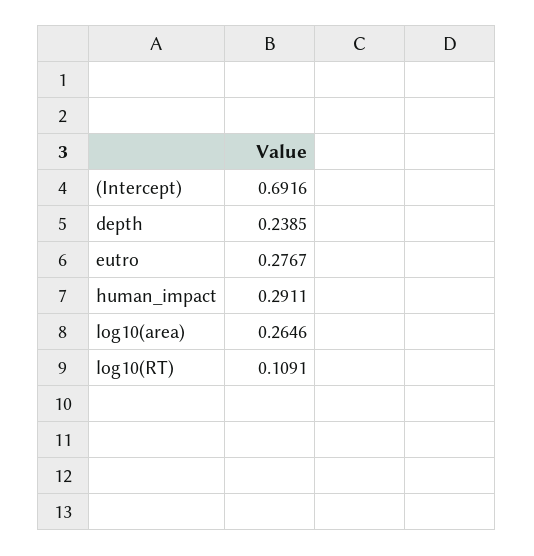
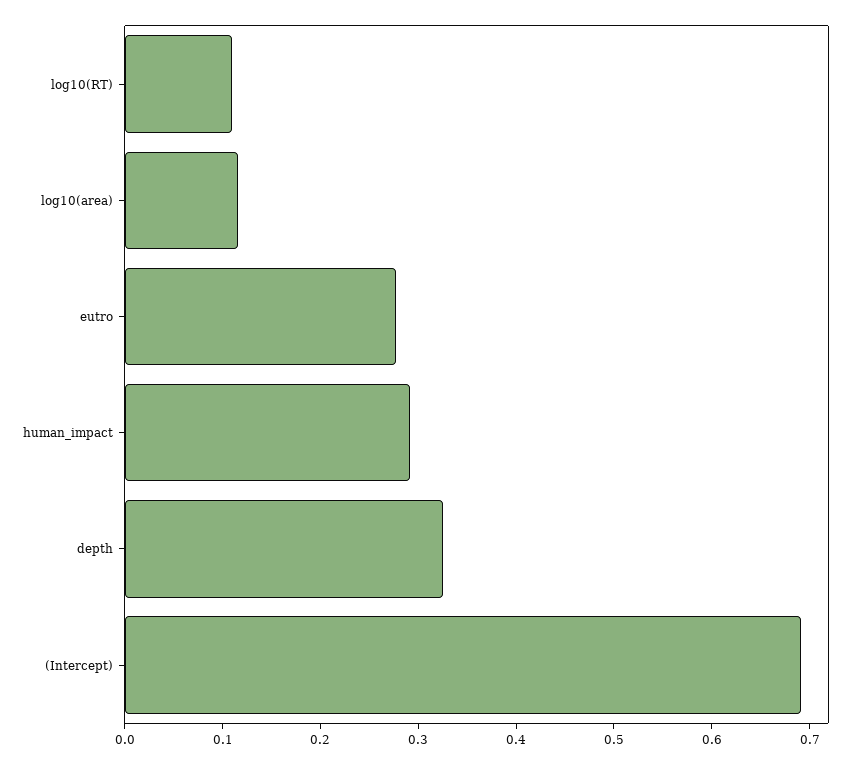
depth: 0.2385 -> 0.32
log10(area): 0.2646 -> 0.12

